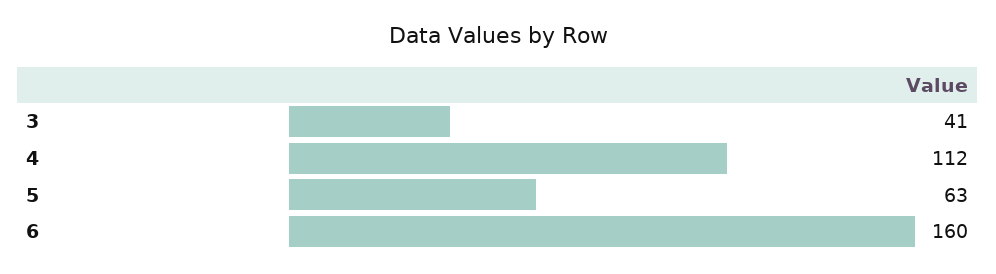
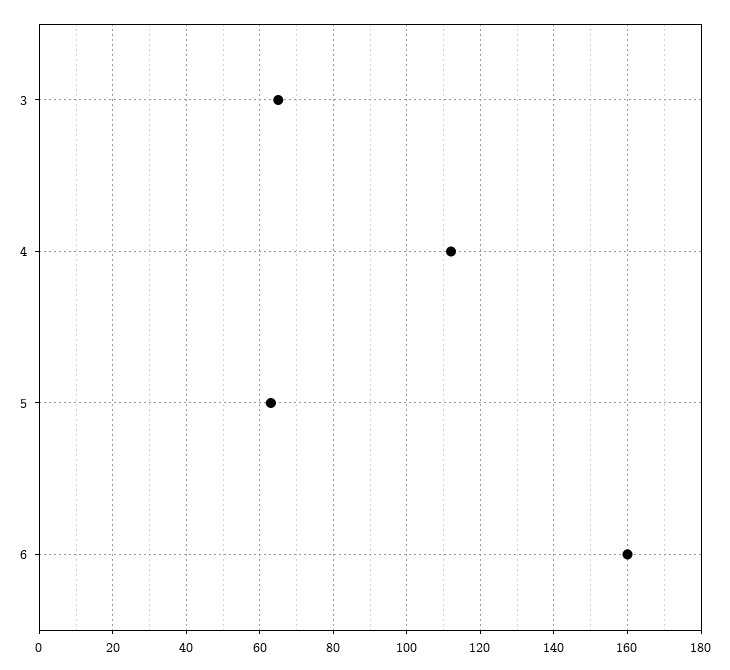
3: 41 -> 65

